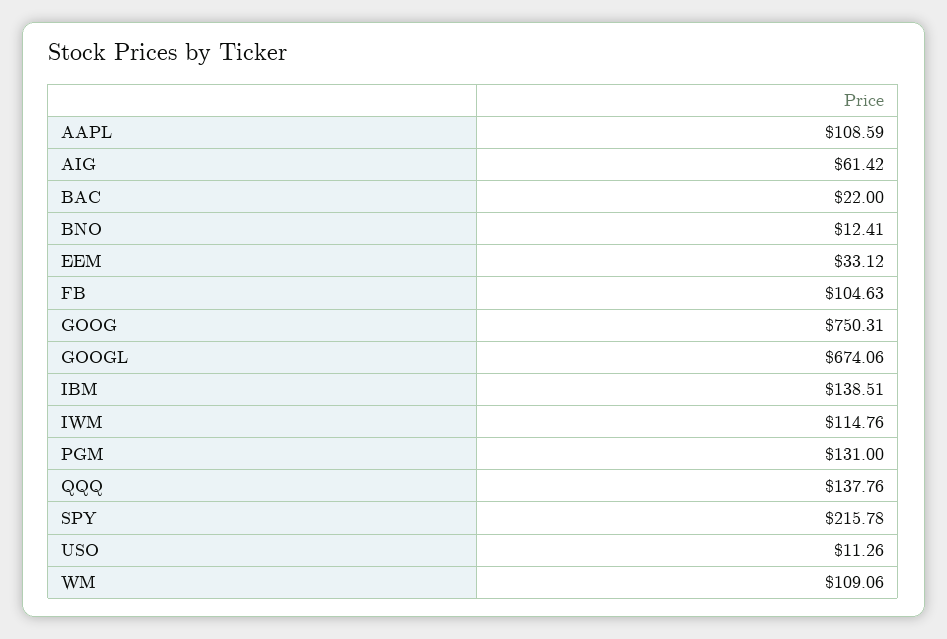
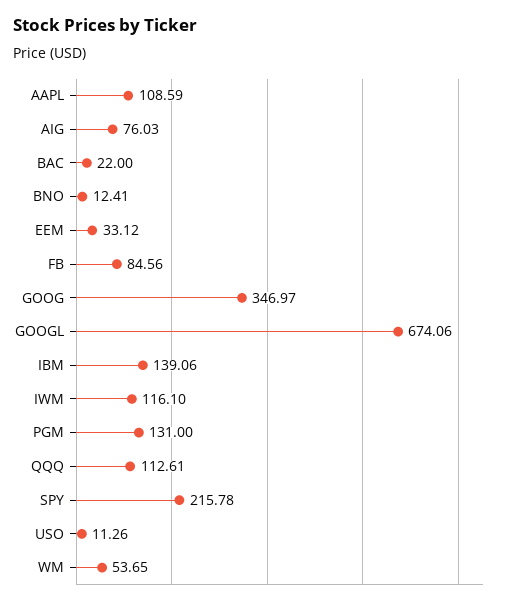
AIG: 61.42 -> 76.03
FB: 104.63 -> 84.56
GOOG: 750.31 -> 346.97
IBM: 138.51 -> 139.06
IWM: 114.76 -> 116.1
QQQ: 137.76 -> 112.61
WM: 109.06 -> 53.65

